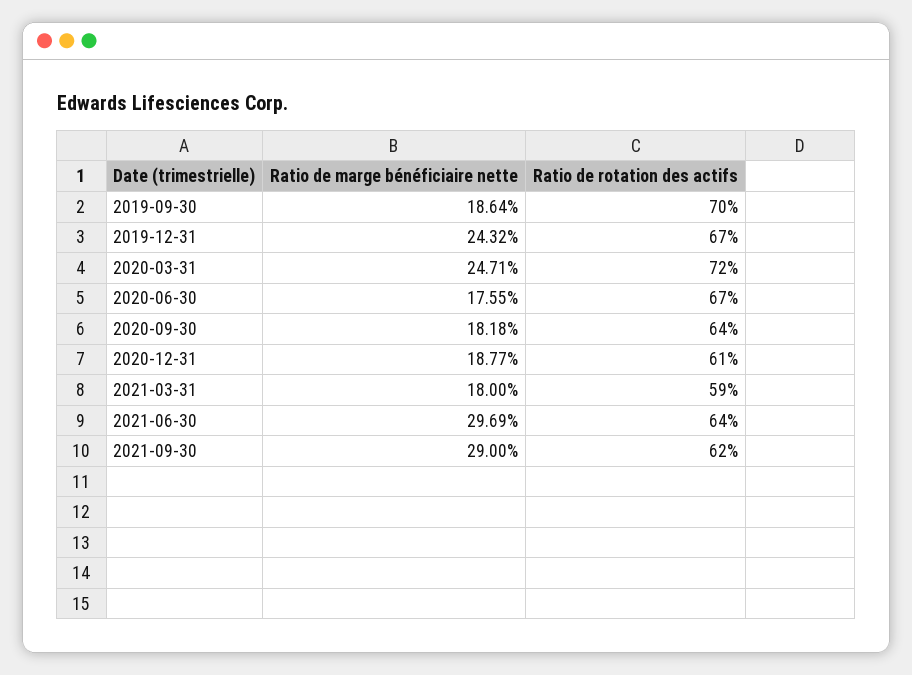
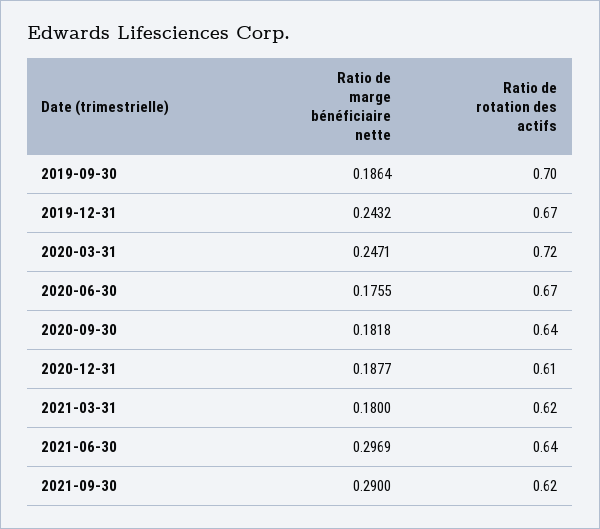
Ratio de rotation des actifs, 2021-03-31: 0.59 -> 0.62

